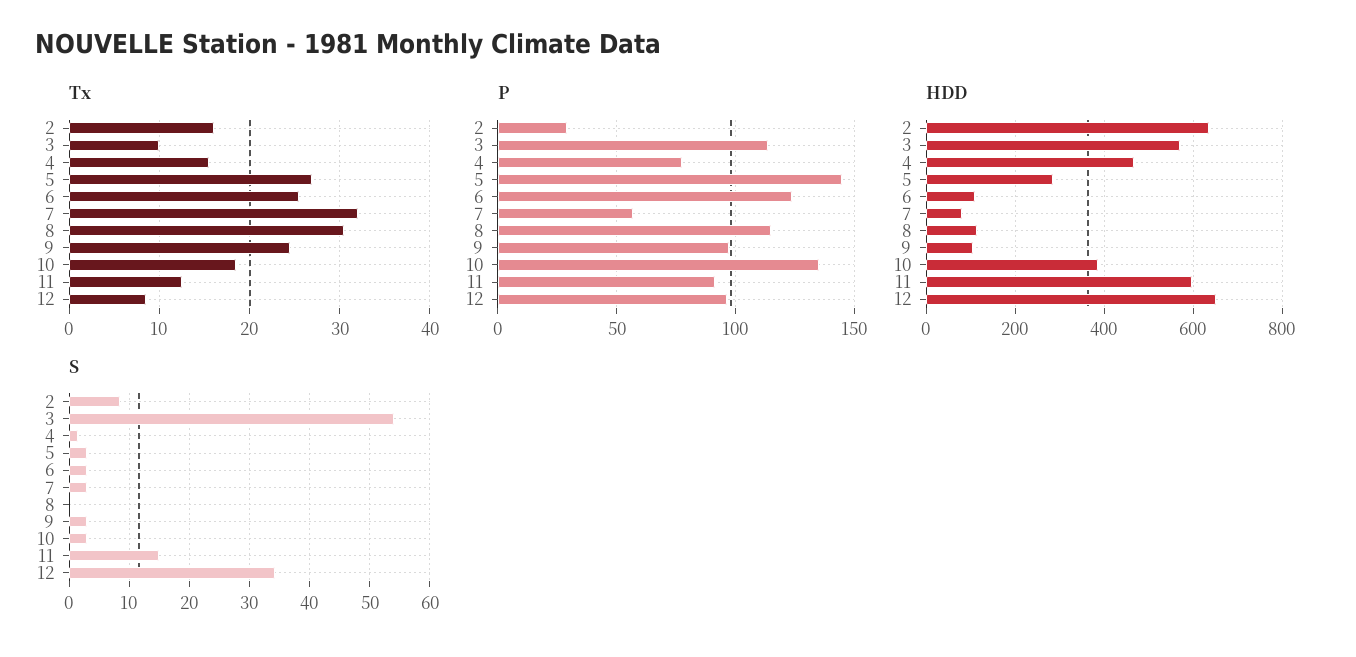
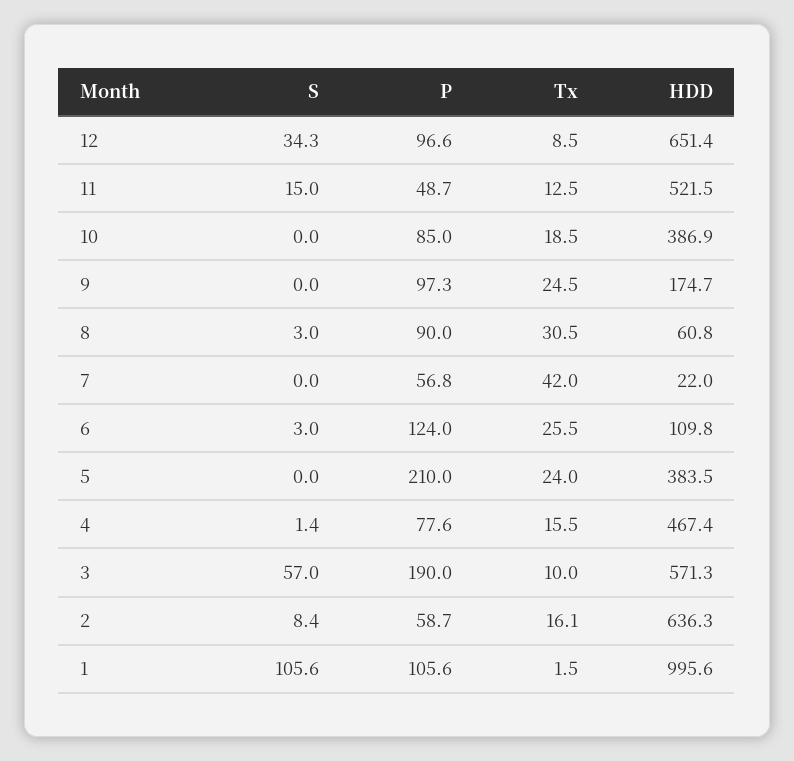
Tx, 5: 27 -> 24
Tx, 7: 32 -> 42
P, 2: 30 -> 58.7
P, 3: 115 -> 190
P, 5: 145 -> 210
P, 8: 115 -> 90
P, 10: 135 -> 85
P, 11: 90 -> 48.7
HDD, 5: 280 -> 383.5
HDD, 7: 80 -> 22
HDD, 8: 120 -> 60.8
HDD, 9: 100 -> 174.7
HDD, 11: 600 -> 521.5
S, 3: 54 -> 57
S, 5: 3 -> 0
S, 7: 3 -> 0
S, 8: 0 -> 3
S, 9: 3 -> 0
S, 10: 3 -> 0
S, 1: none -> 105.6
P, 1: none -> 105.6
Tx, 1: none -> 1.5
HDD, 1: none -> 995.6

